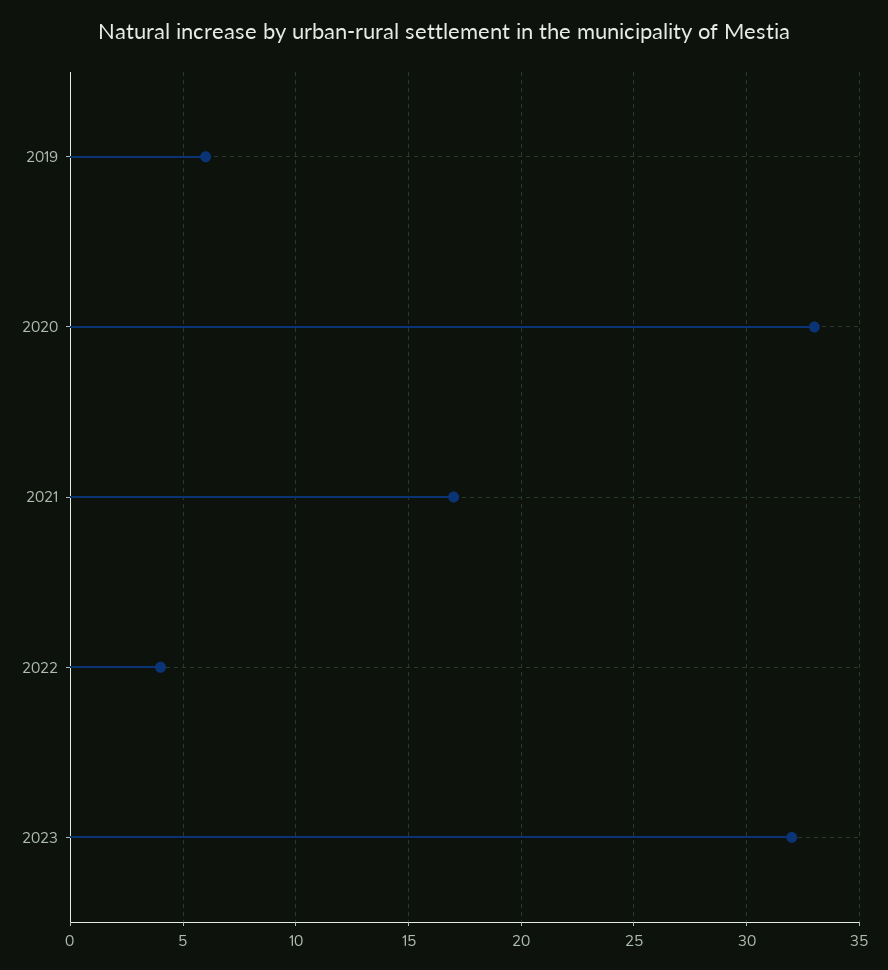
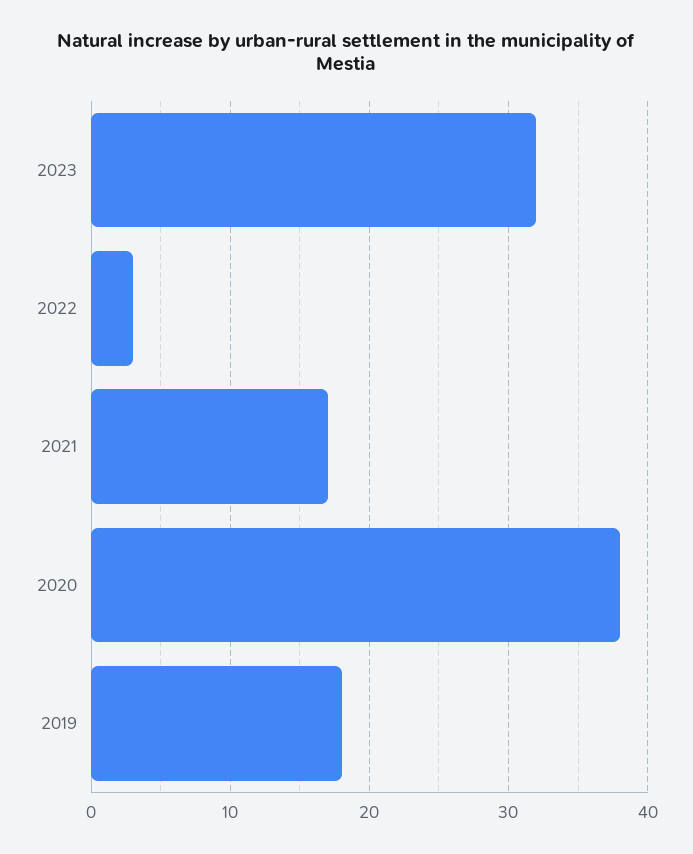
2019: 6 -> 18
2020: 33 -> 38
2022: 4 -> 3

